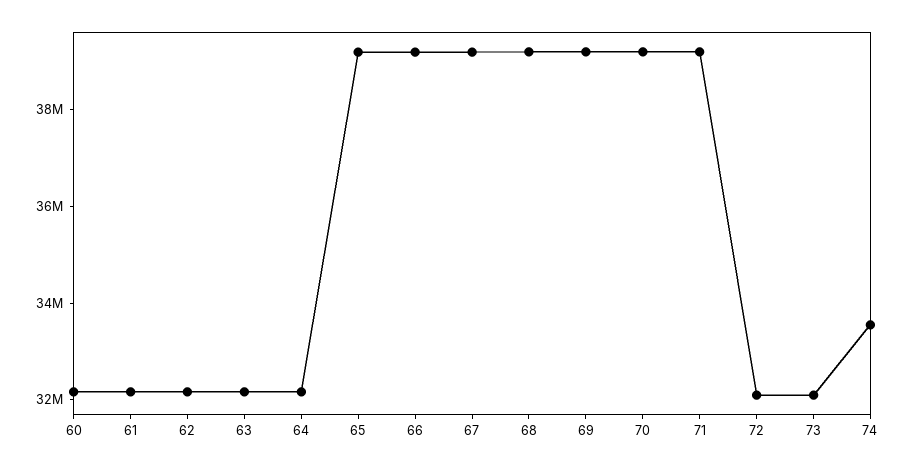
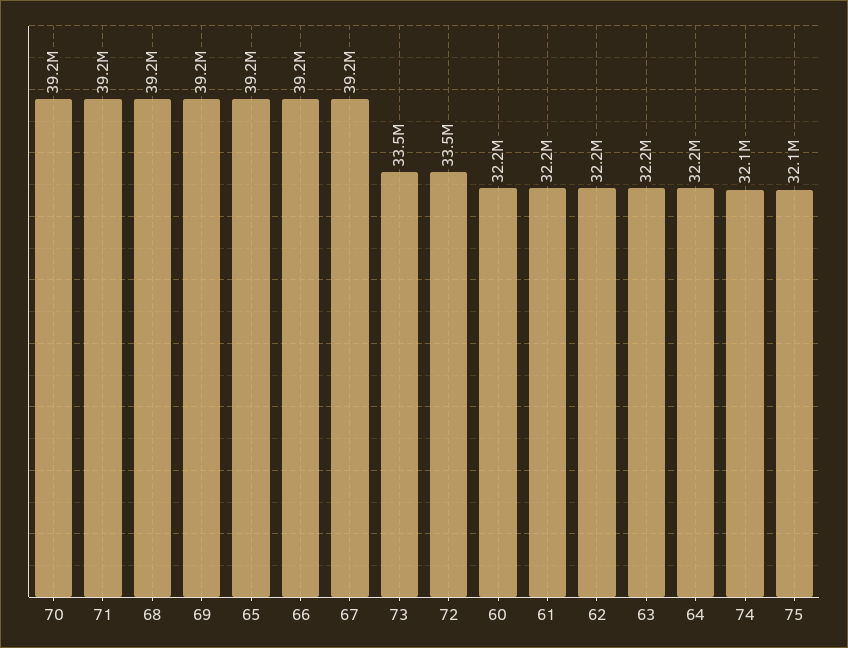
72: 32000000 -> 33500000
73: 32000000 -> 33500000
74: 33500000 -> 32100000
75: none -> 32100000

